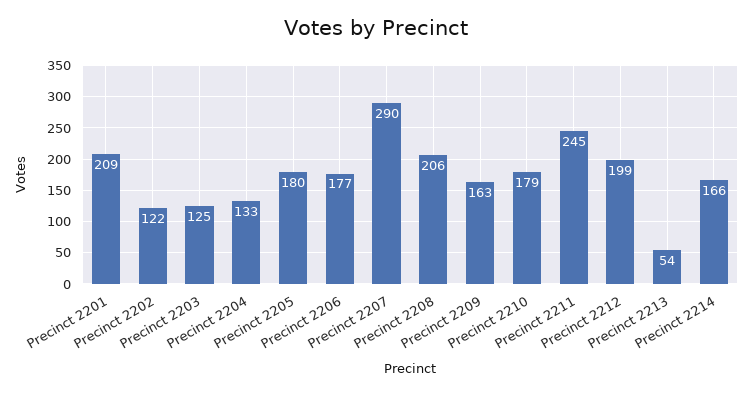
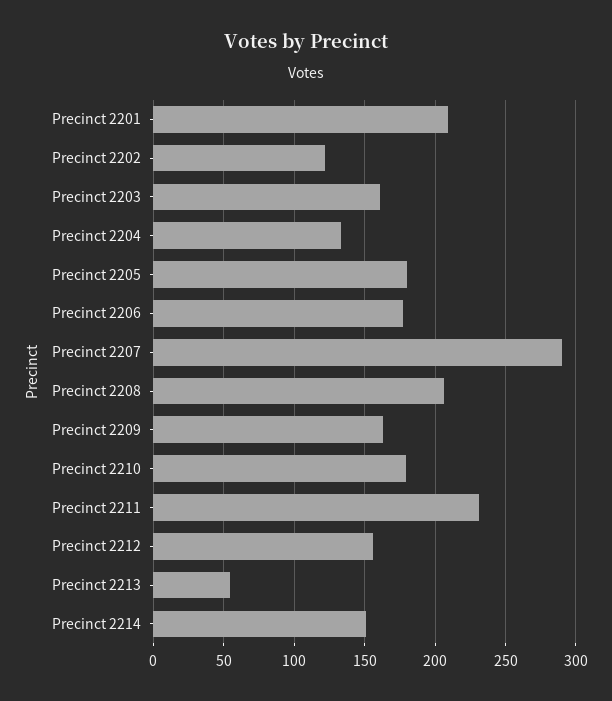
Precinct 2203: 125 -> 160
Precinct 2211: 245 -> 230
Precinct 2212: 199 -> 155
Precinct 2214: 166 -> 150

